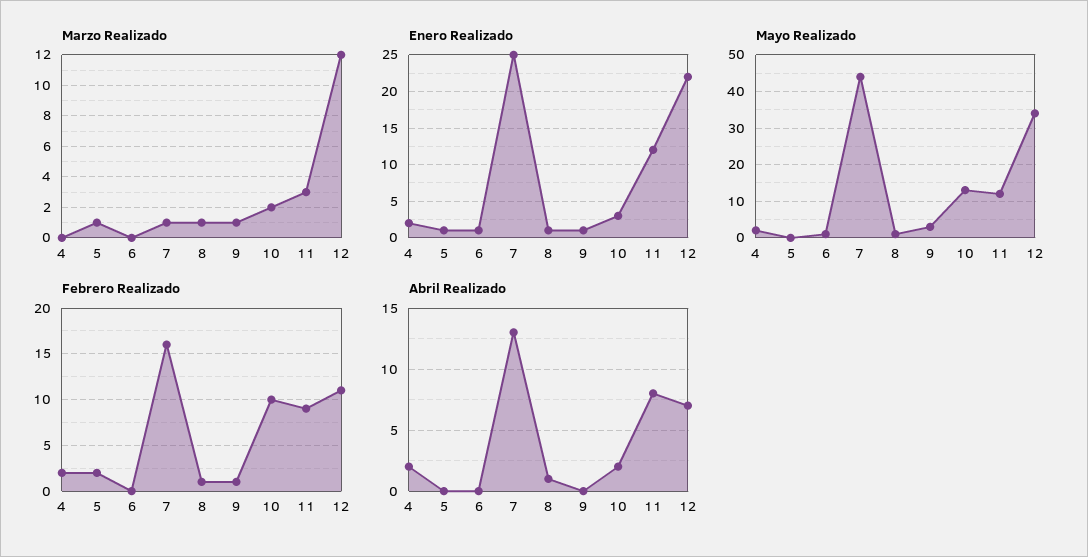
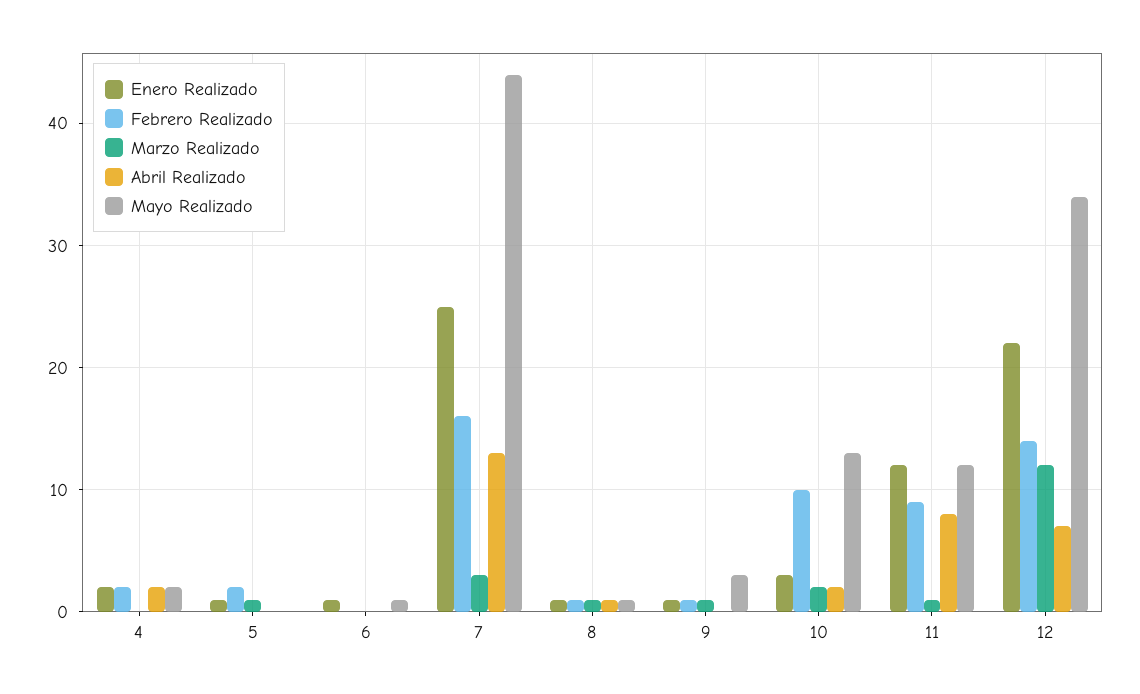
Marzo Realizado, 7: 1 -> 3
Marzo Realizado, 11: 3 -> 1
Febrero Realizado, 12: 11 -> 14

